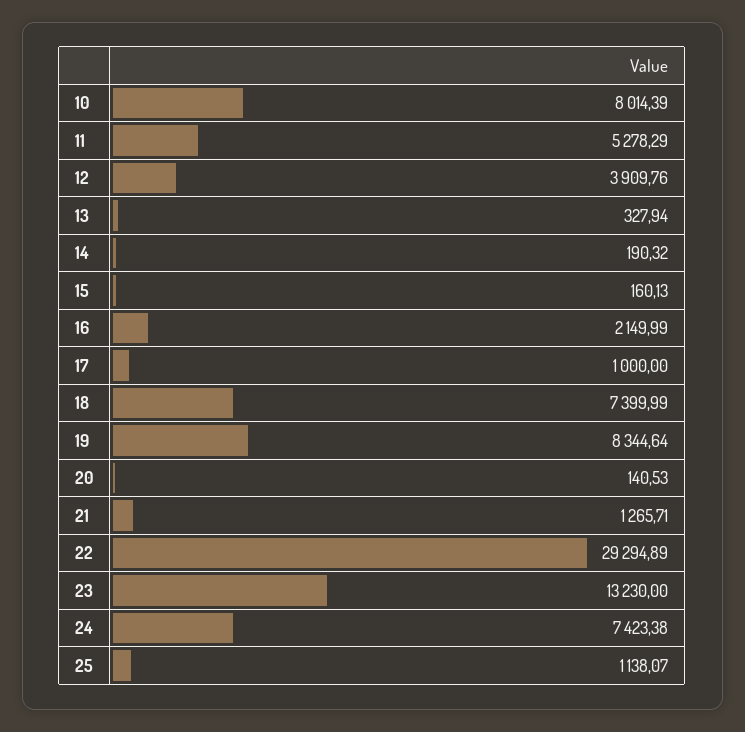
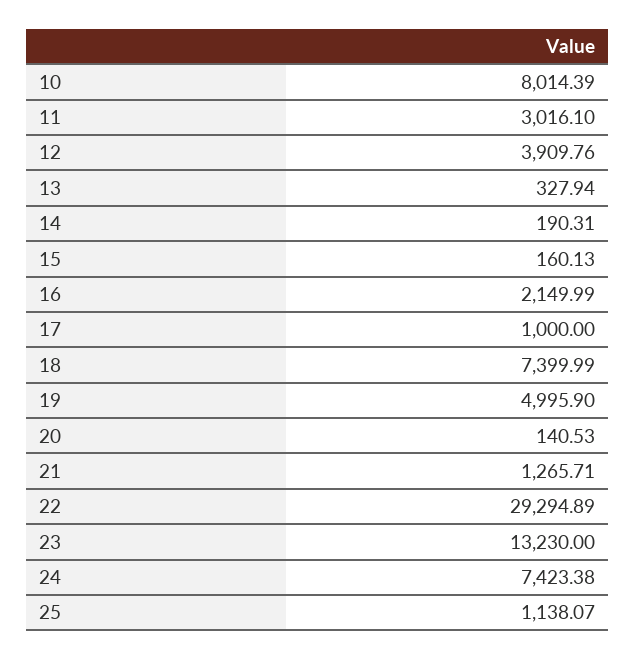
11: 5278.29 -> 3016.1
14: 190.32 -> 190.31
19: 8344.64 -> 4995.9

